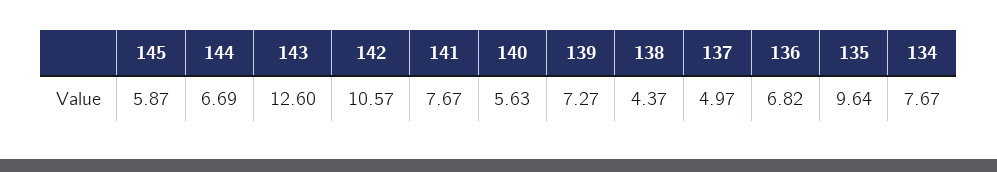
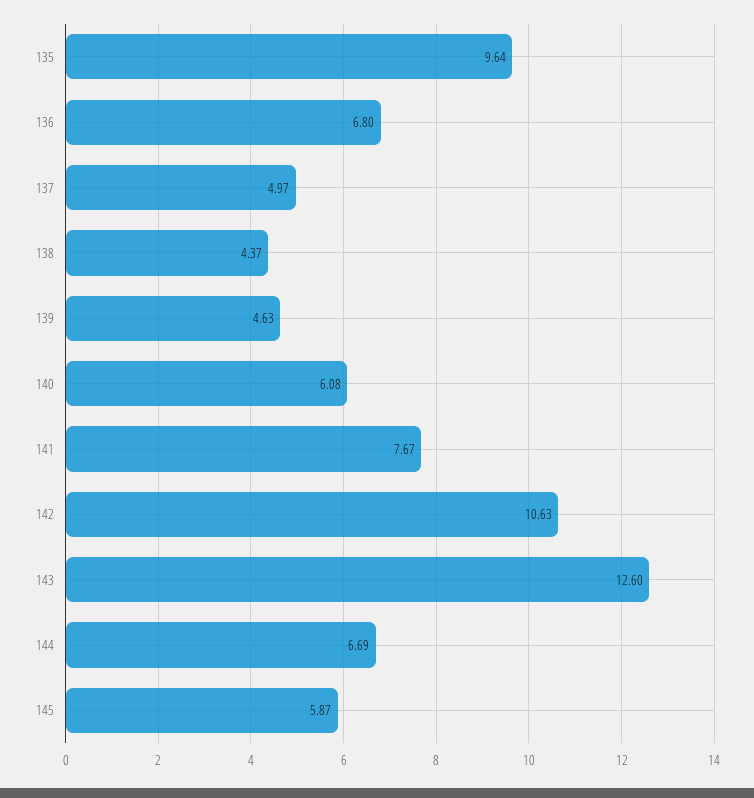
142: 10.57 -> 10.63
140: 5.63 -> 6.08
139: 7.27 -> 4.63
136: 6.82 -> 6.8
134: 7.67 -> none

